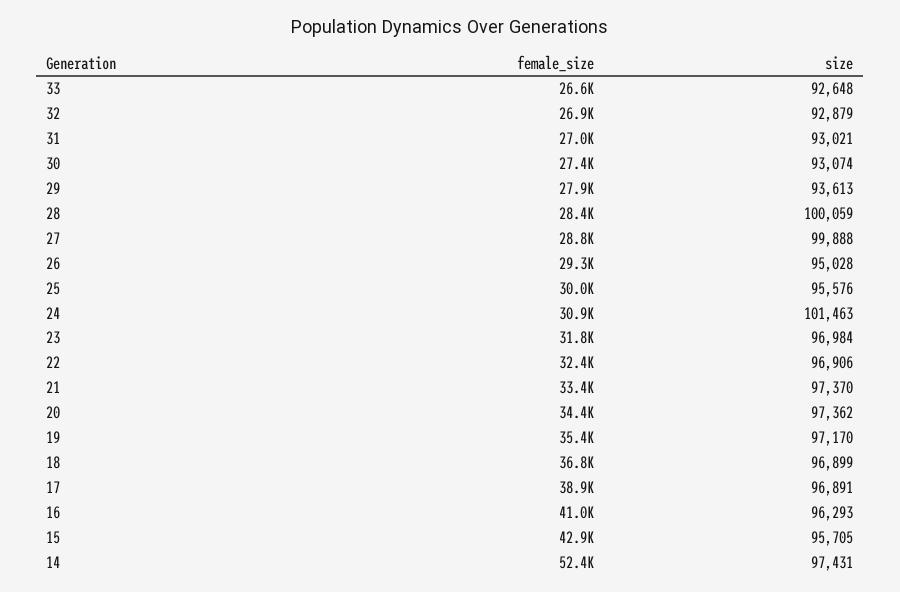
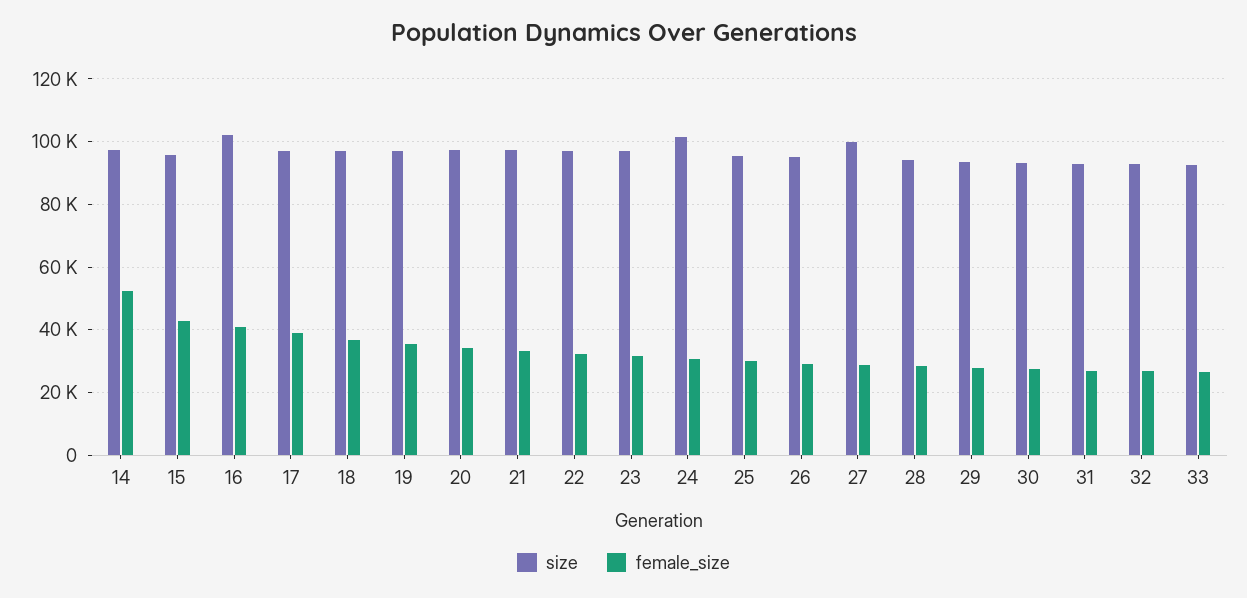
size, 28: 100059 -> 94000
size, 16: 96293 -> 102000

